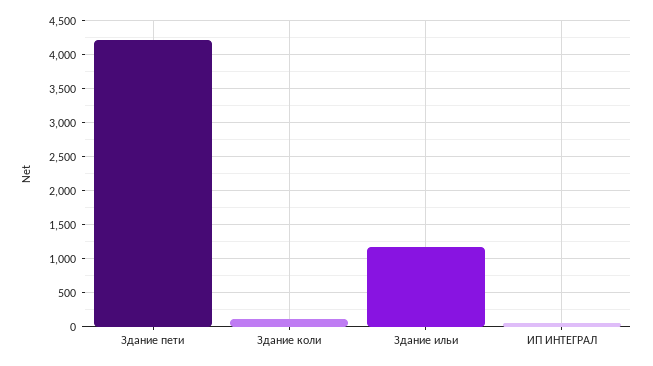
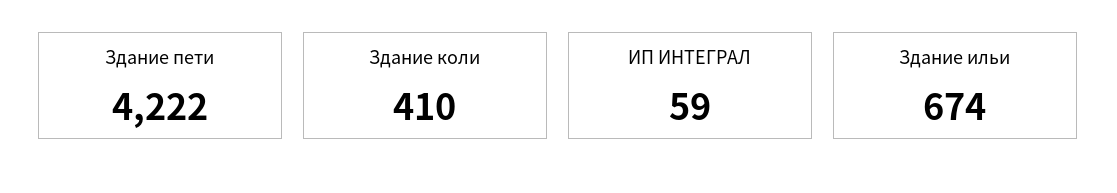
Здание коли: 100 -> 410
Здание ильи: 1200 -> 674

